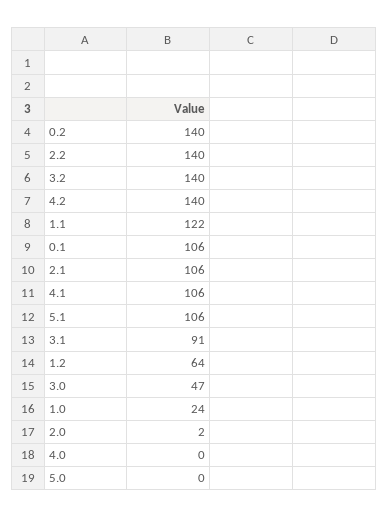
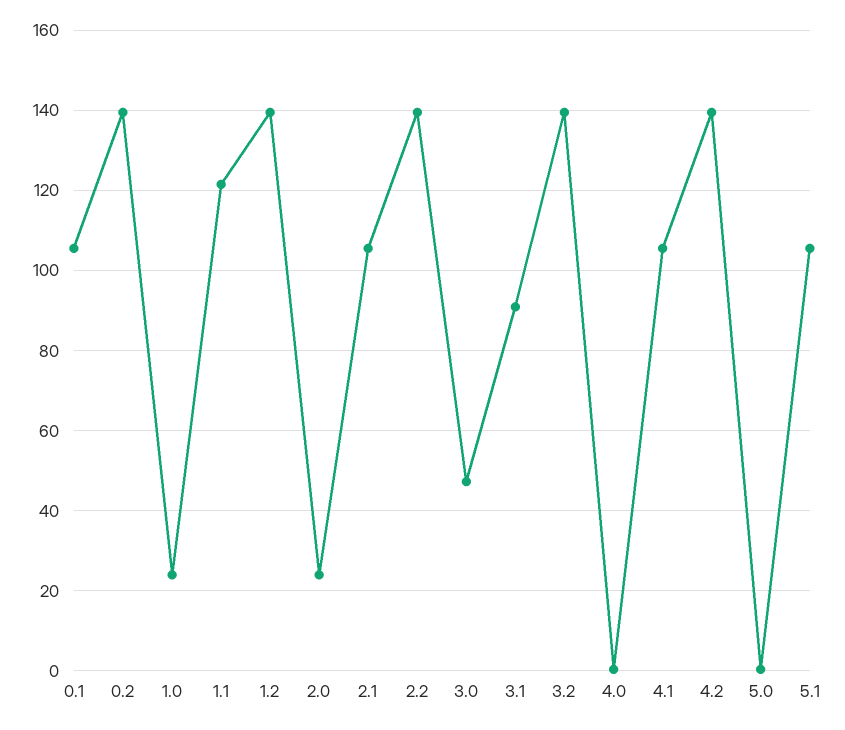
1.2: 64 -> 140
2.0: 2 -> 24

